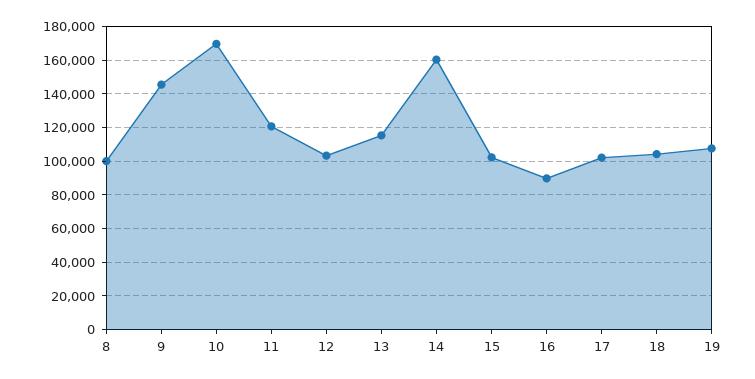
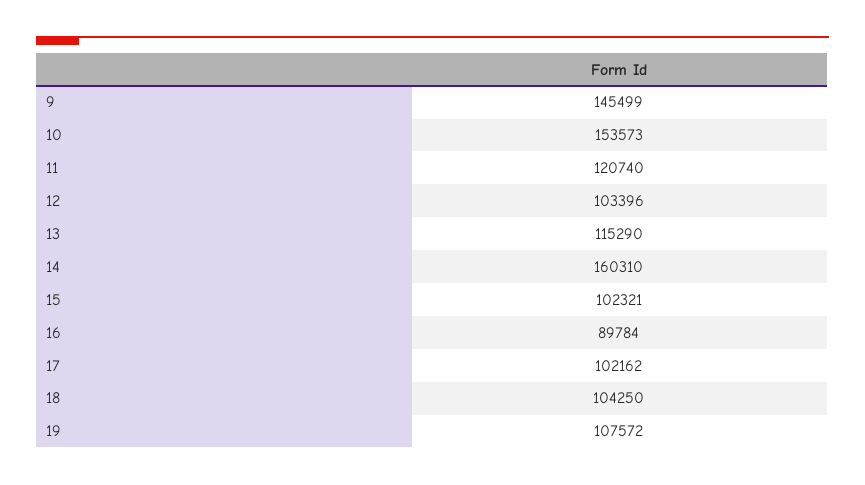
8: 100000 -> none
10: 170000 -> 153573

